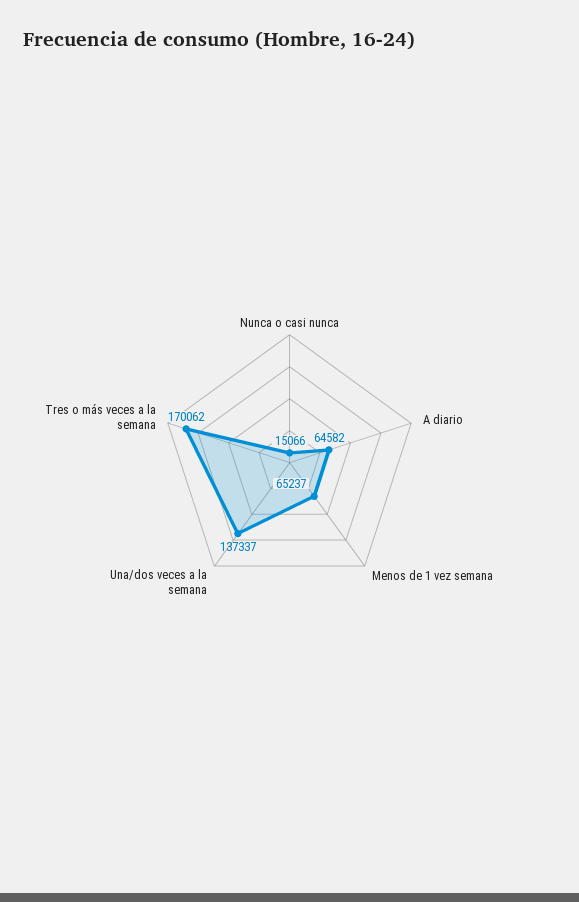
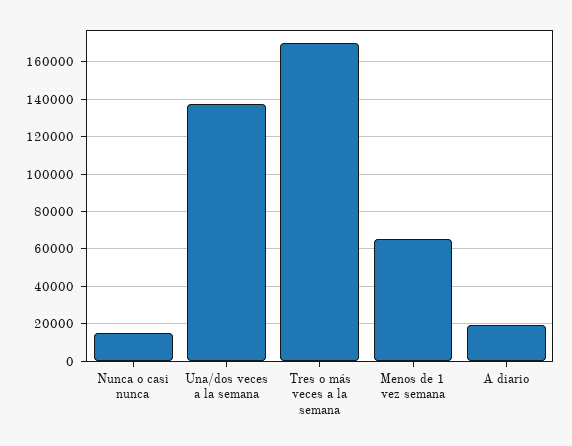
A diario: 64582 -> 20000

